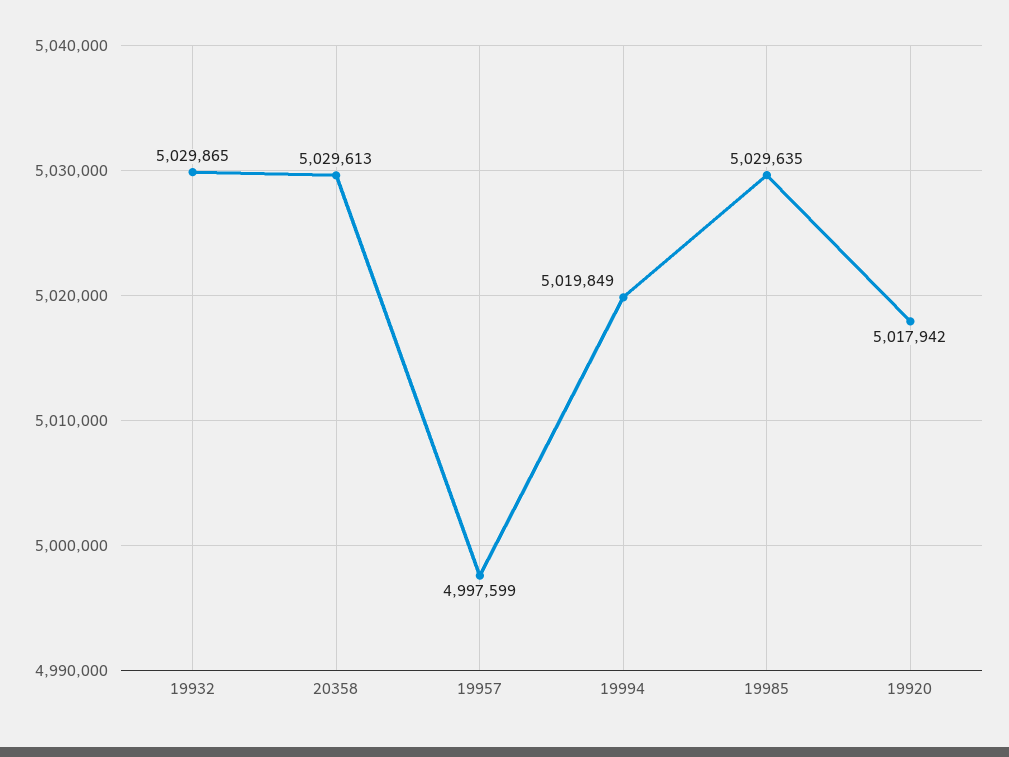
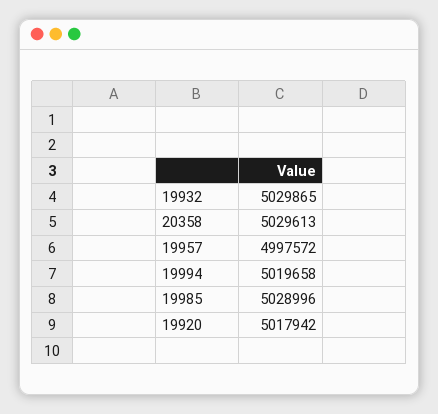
19957: 4997599 -> 4997572
19994: 5019849 -> 5019658
19985: 5029635 -> 5028996

